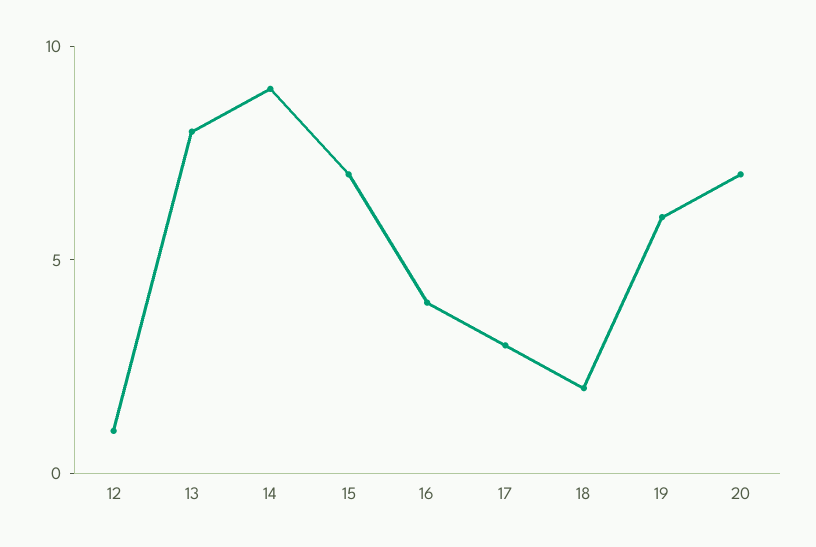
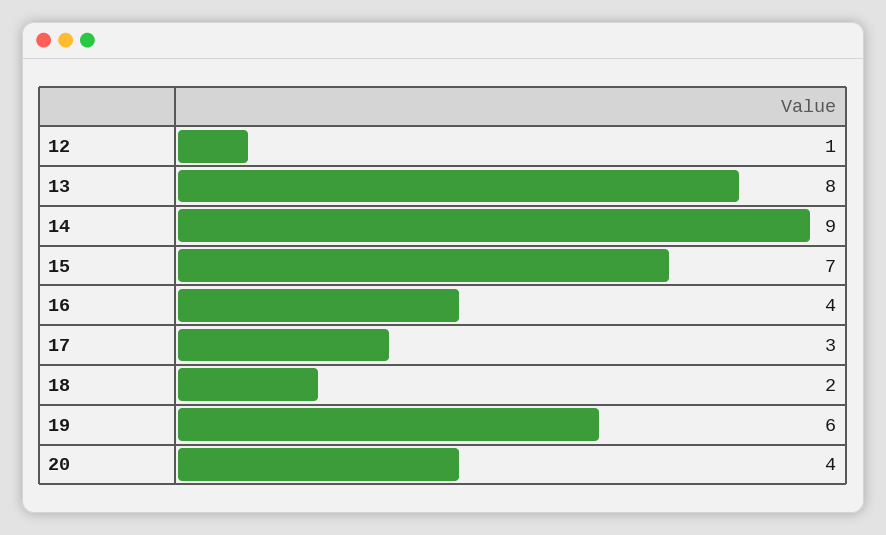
20: 7 -> 4

